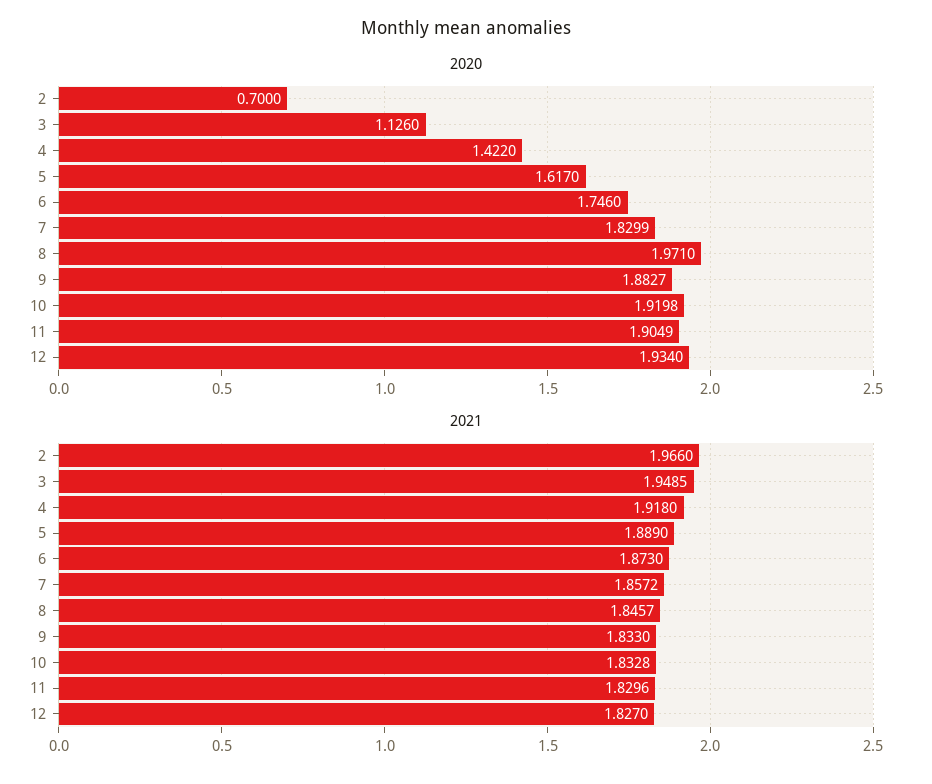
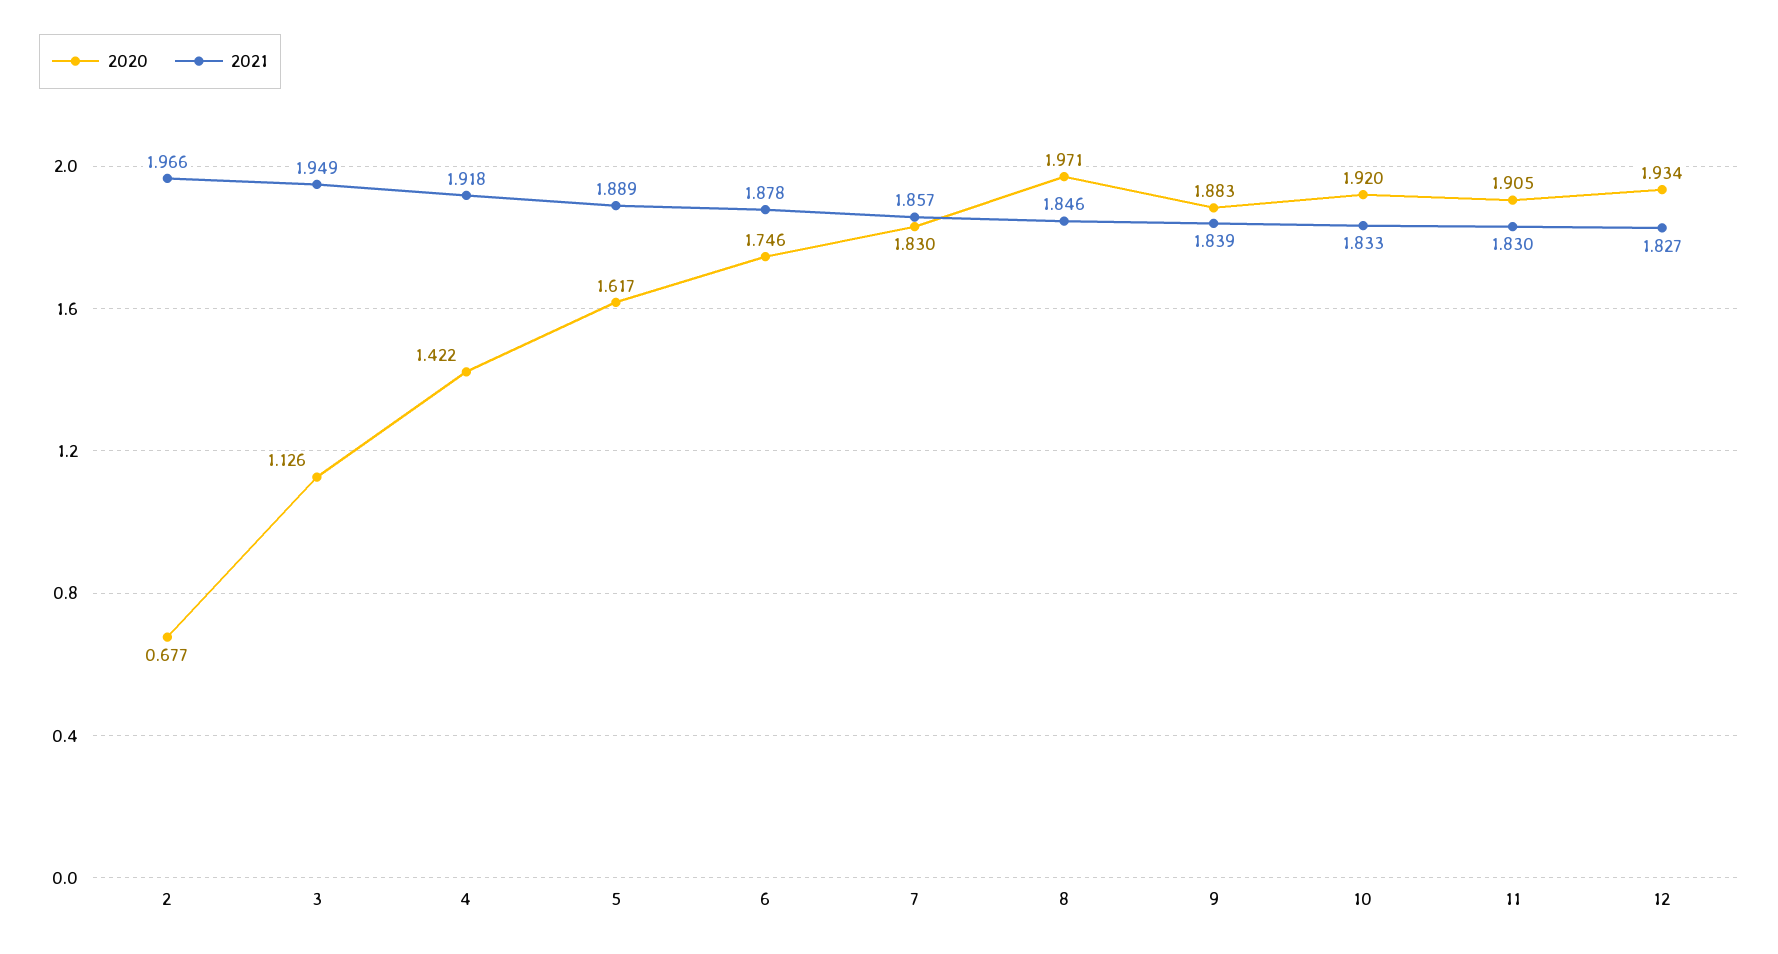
2020, 2: 0.7 -> 0.677
2021, 6: 1.873 -> 1.878
2021, 9: 1.833 -> 1.839

